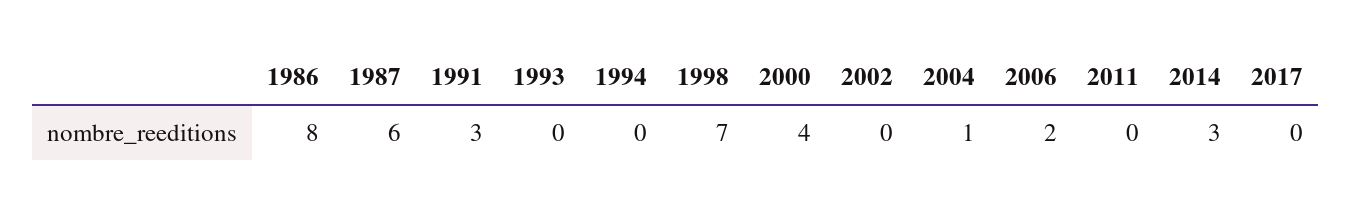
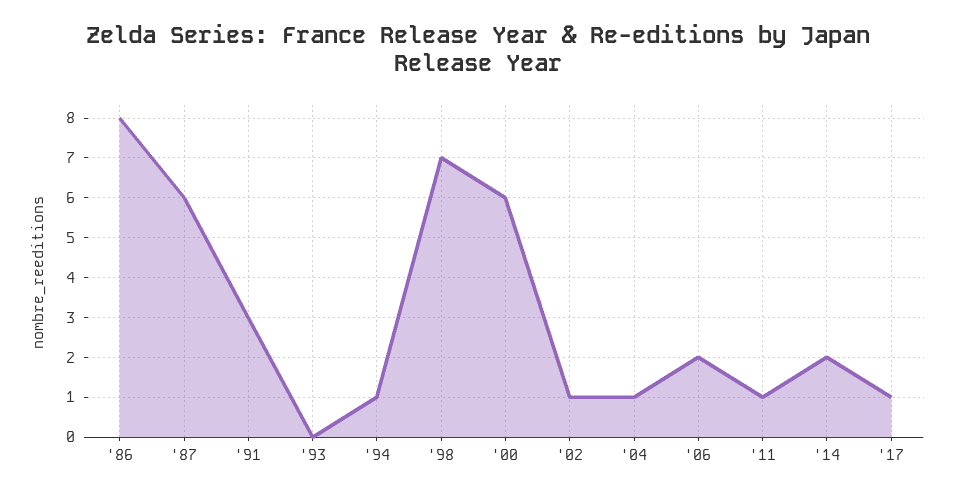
1994: 0 -> 1
2000: 4 -> 6
2002: 0 -> 1
2011: 0 -> 1
2014: 3 -> 2
2017: 0 -> 1

